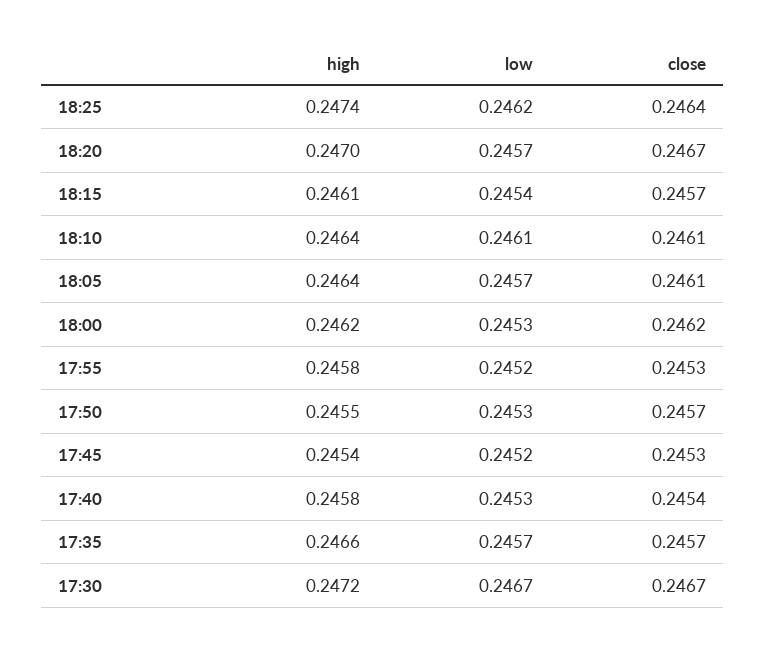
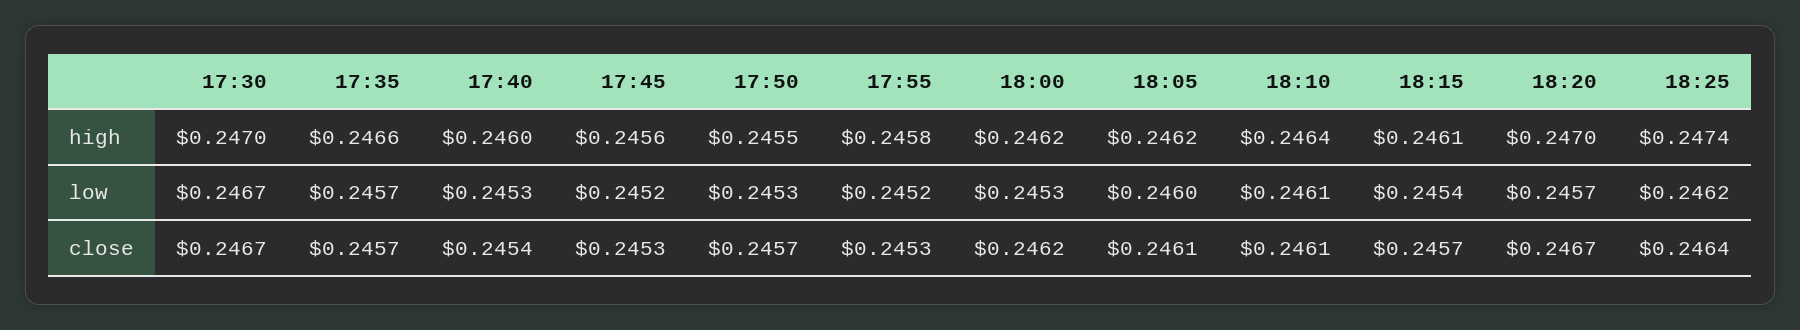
high, 18:05: 0.2464 -> 0.2462
low, 18:05: 0.2457 -> 0.246
high, 17:45: 0.2454 -> 0.2456
high, 17:40: 0.2458 -> 0.246
high, 17:30: 0.2472 -> 0.247

